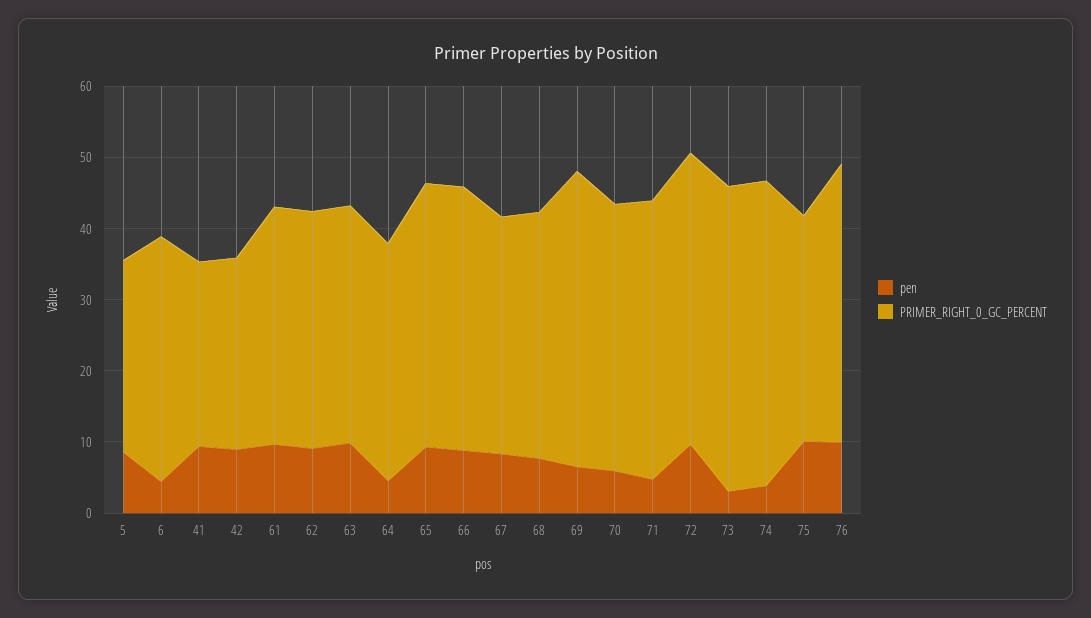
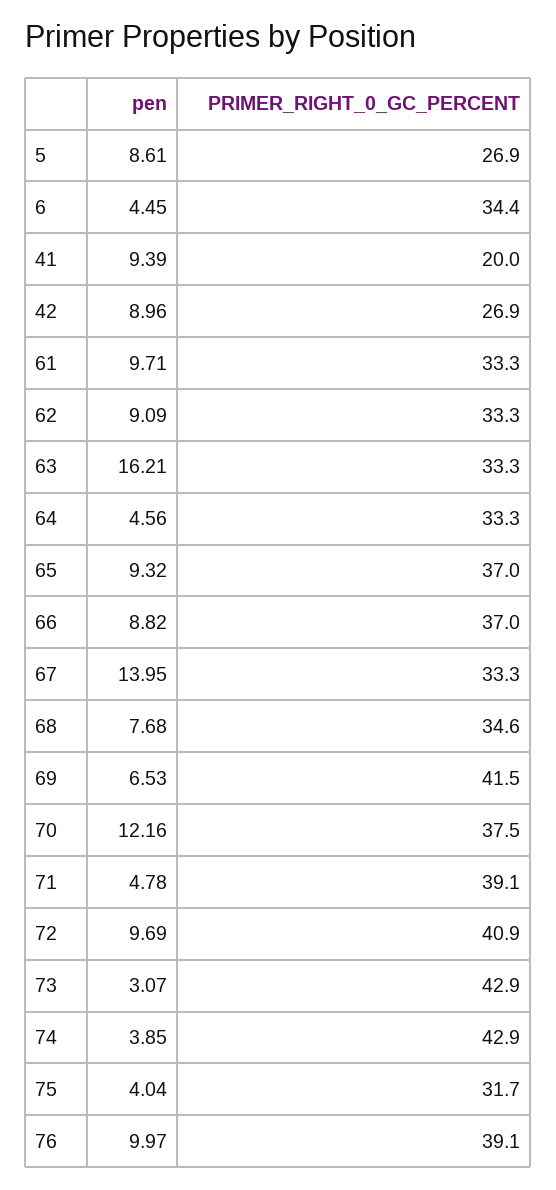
PRIMER_RIGHT_0_GC_PERCENT, 41: 26 -> 20
pen, 63: 10 -> 16.21
pen, 67: 8 -> 13.95
pen, 70: 6 -> 12.16
pen, 75: 10 -> 4.04

